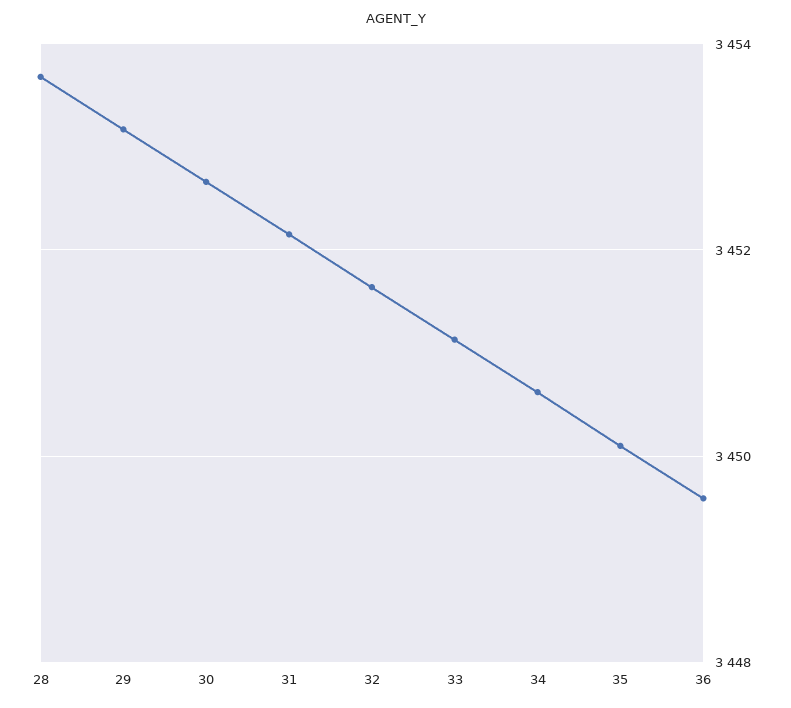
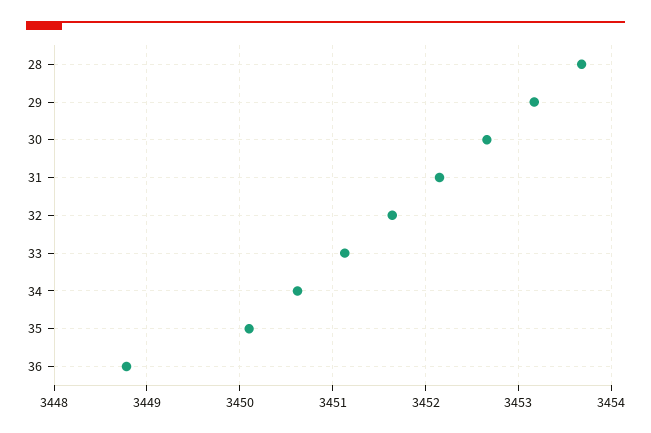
36: 3449.6 -> 3448.8

